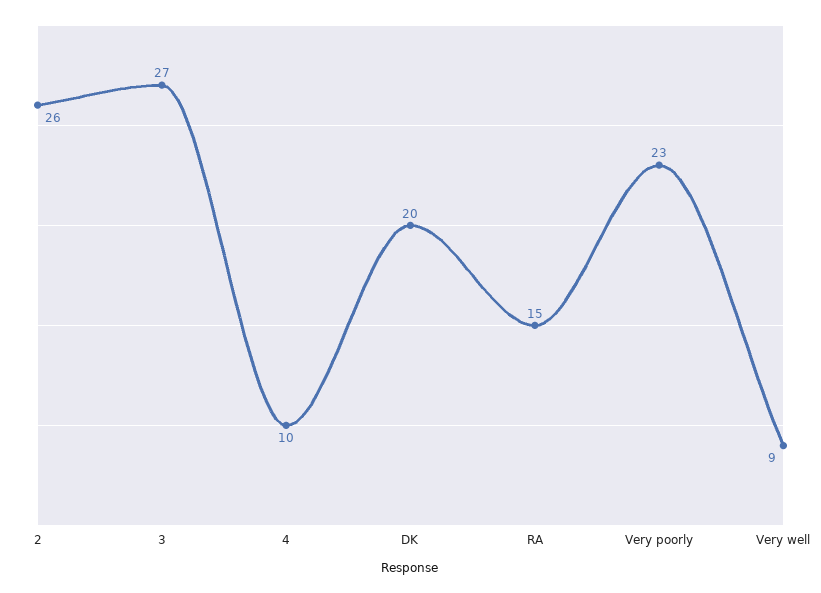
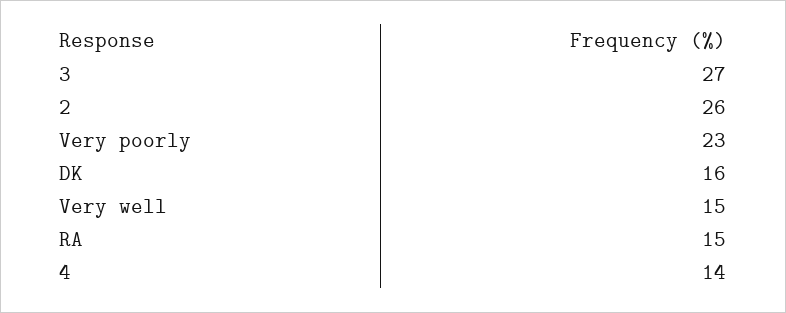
4: 10 -> 14
DK: 20 -> 16
Very well: 9 -> 15

